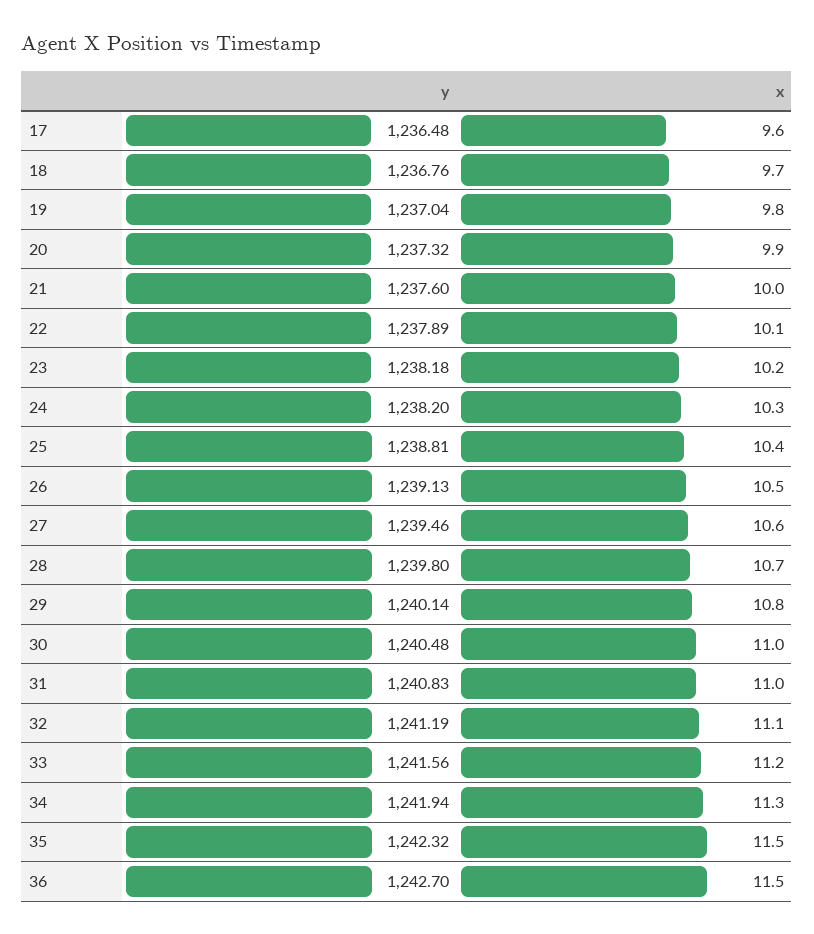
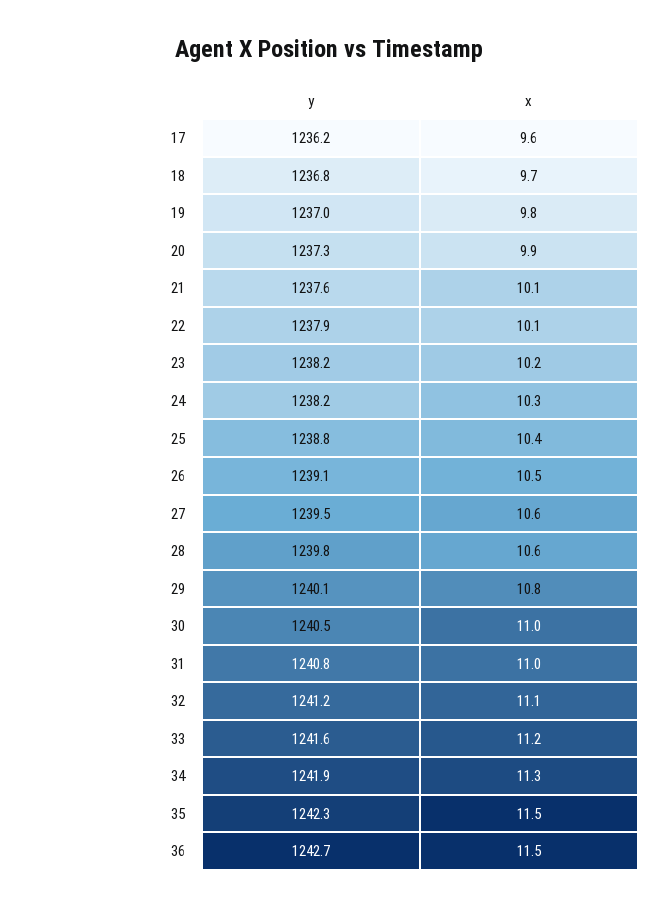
y, 17: 1236.48 -> 1236.2
x, 21: 10 -> 10.1
x, 28: 10.7 -> 10.6

